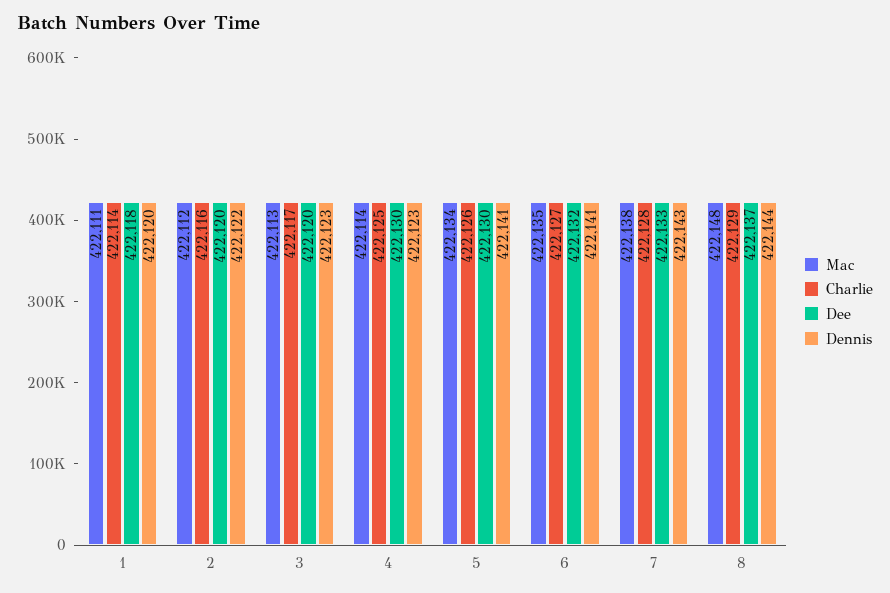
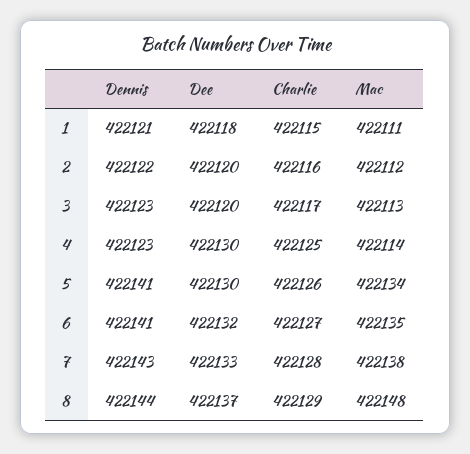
Charlie, 1: 422114 -> 422115
Dennis, 1: 422120 -> 422121

